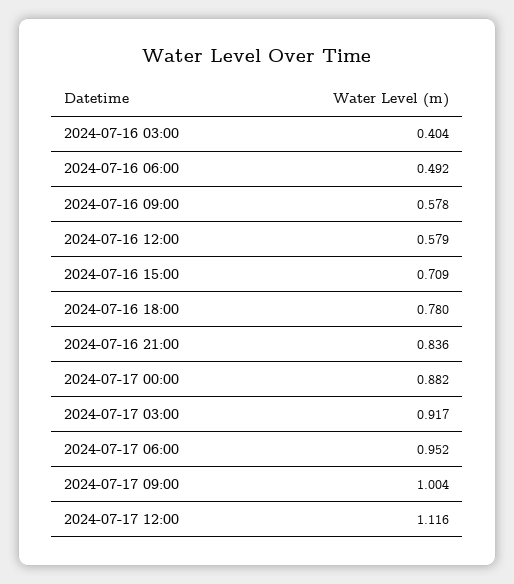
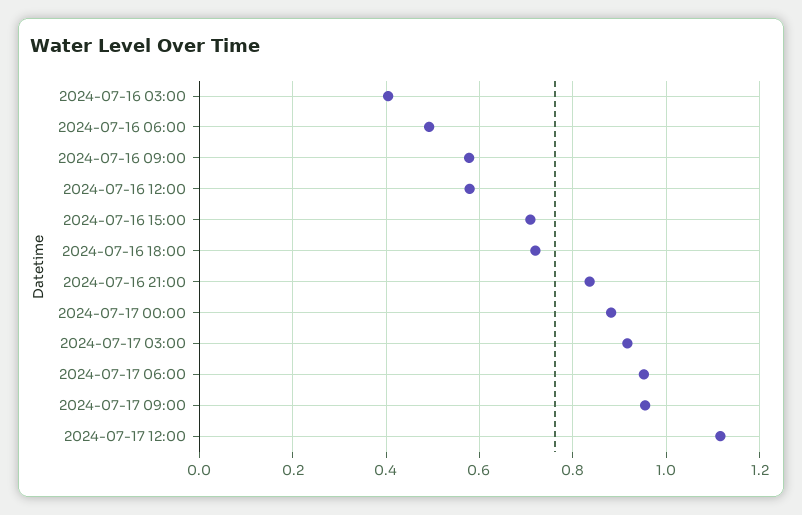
2024-07-16 18:00: 0.78 -> 0.72
2024-07-17 09:00: 1.004 -> 0.96

